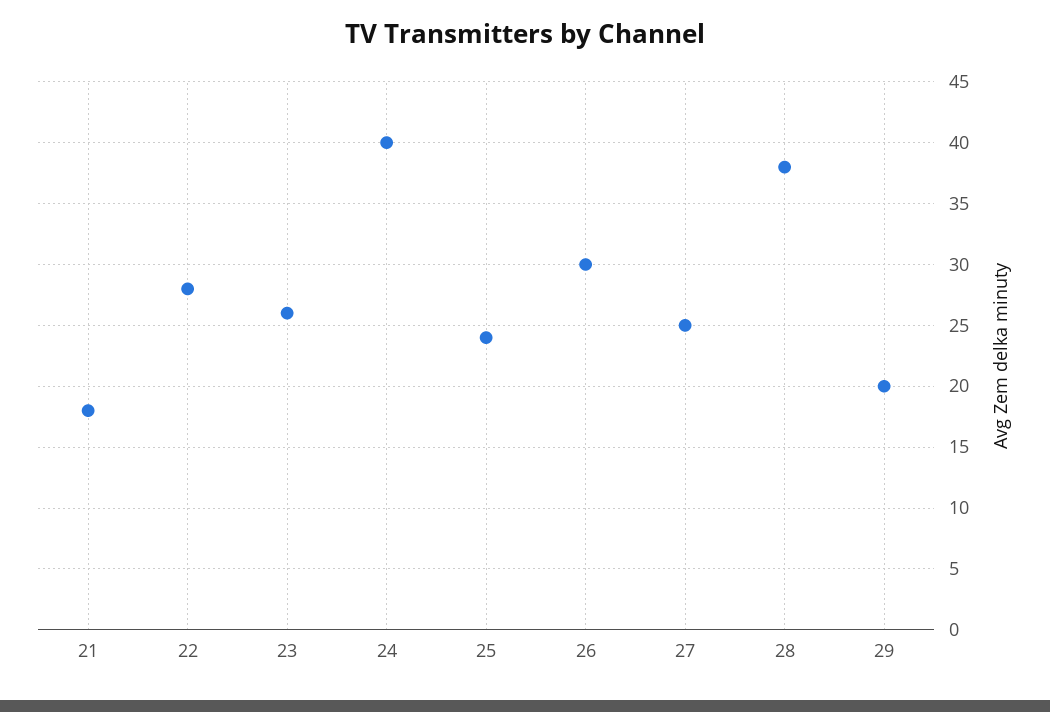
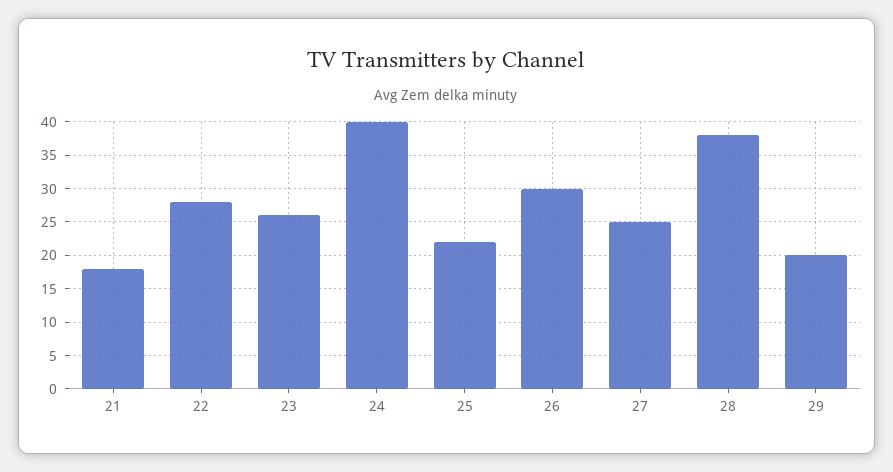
25: 24 -> 22

